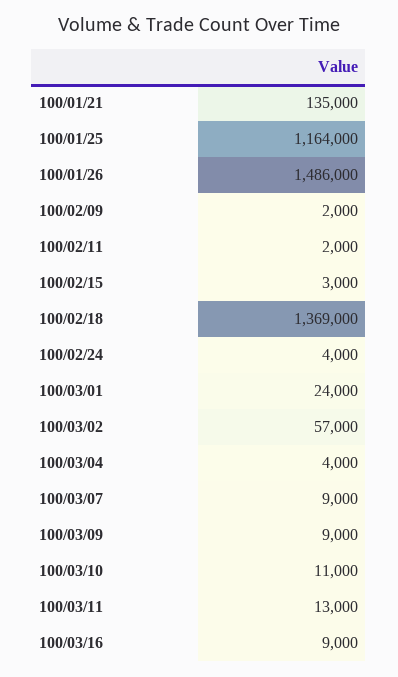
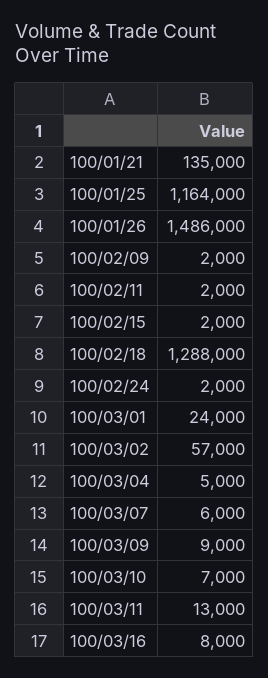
100/02/15: 3000 -> 2000
100/02/18: 1369000 -> 1288000
100/02/24: 4000 -> 2000
100/03/04: 4000 -> 5000
100/03/07: 9000 -> 6000
100/03/10: 11000 -> 7000
100/03/16: 9000 -> 8000

